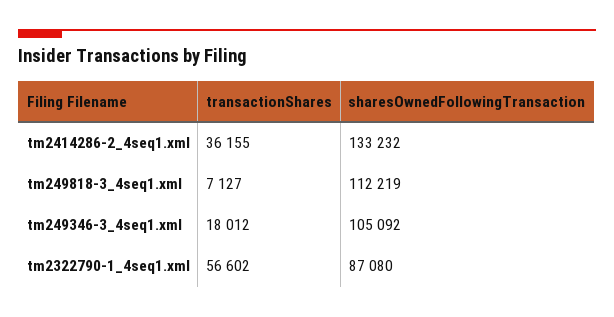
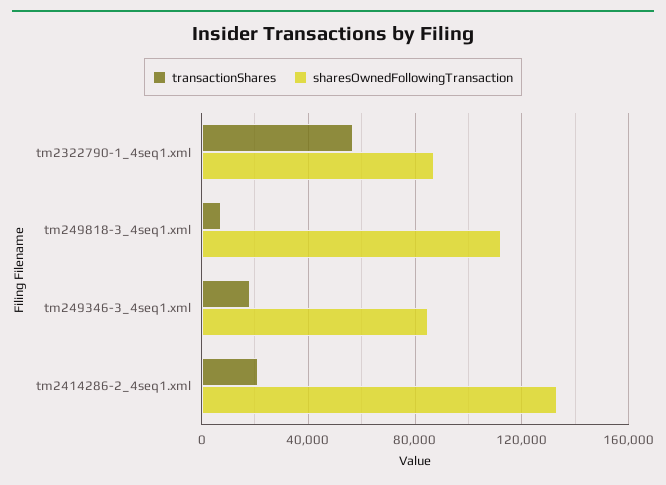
transactionShares, tm2414286-2_4seq1.xml: 36155 -> 20000
sharesOwnedFollowingTransaction, tm249346-3_4seq1.xml: 105092 -> 85000

